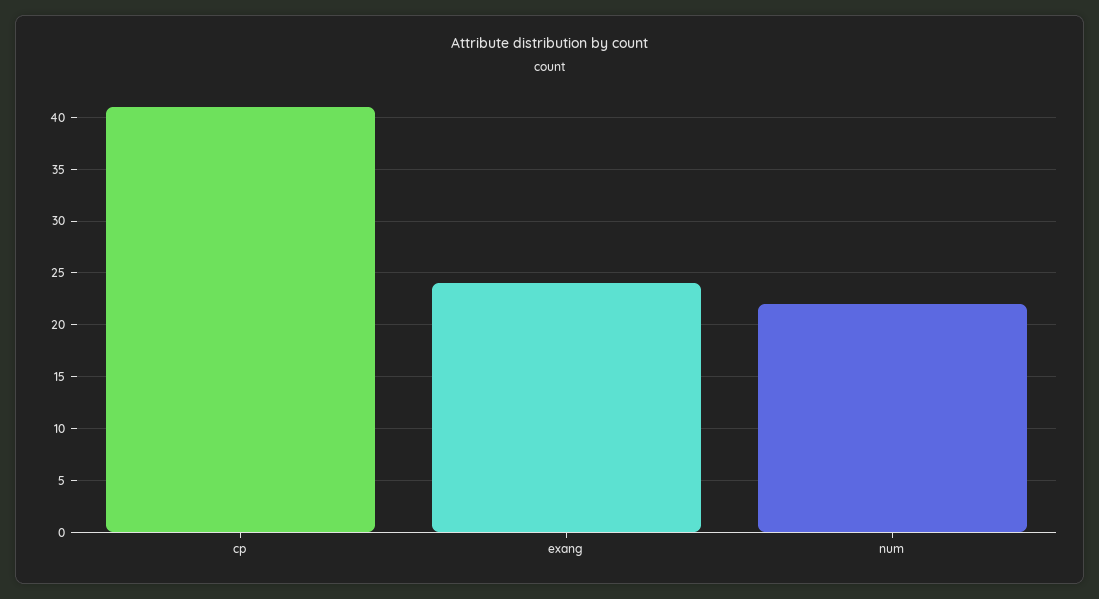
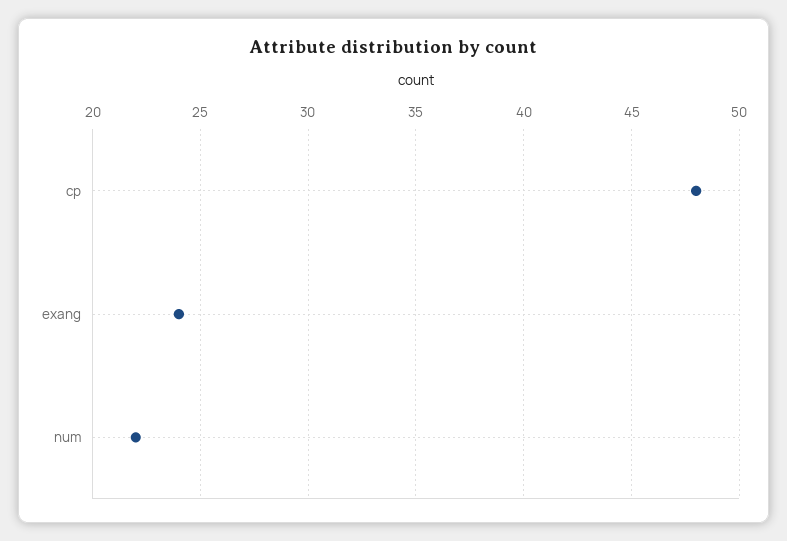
cp: 41 -> 48

